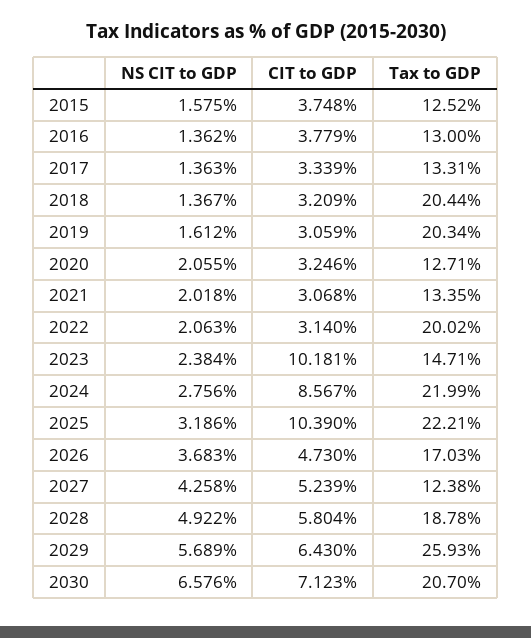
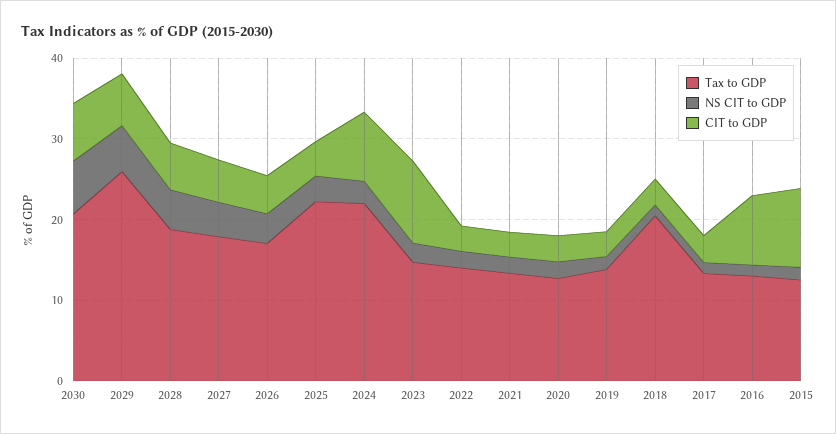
CIT to GDP, 2015: 3.748 -> 10
CIT to GDP, 2016: 3.779 -> 8
Tax to GDP, 2019: 20.34 -> 14
Tax to GDP, 2022: 20.02 -> 14
CIT to GDP, 2025: 10.39 -> 4
Tax to GDP, 2027: 12.38 -> 18

